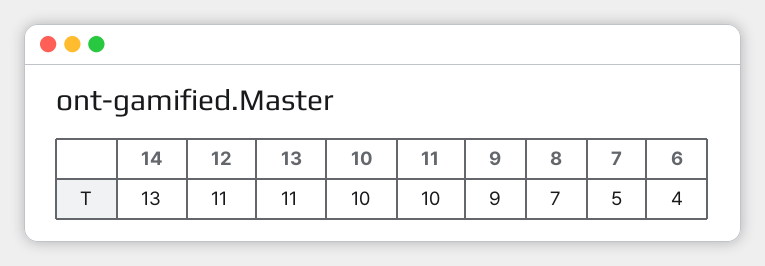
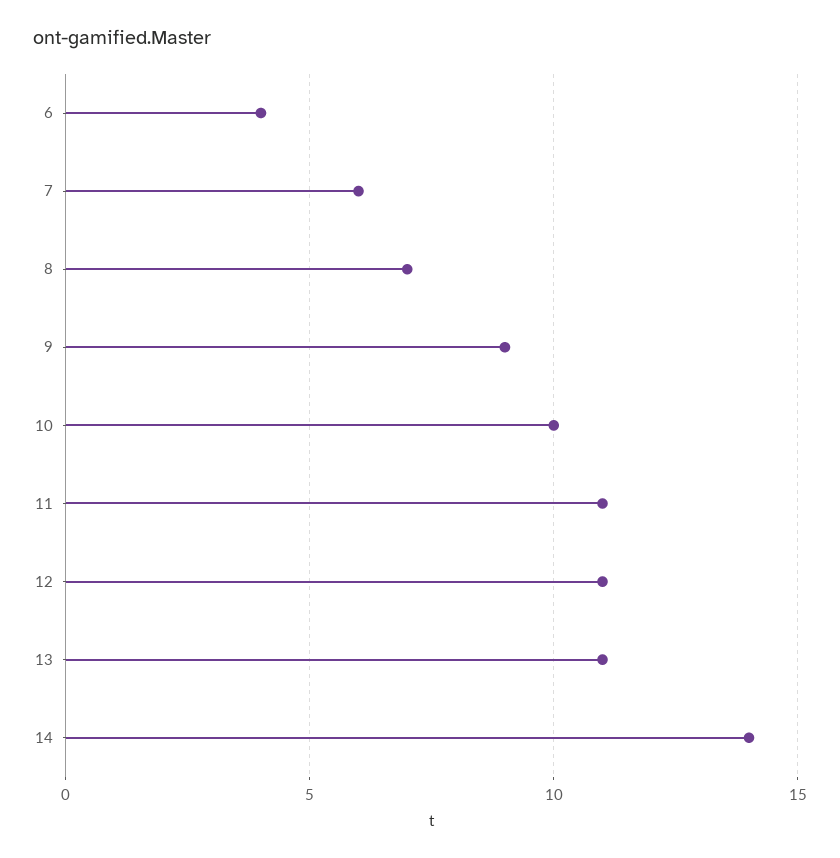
14: 13 -> 14
11: 10 -> 11
7: 5 -> 6

